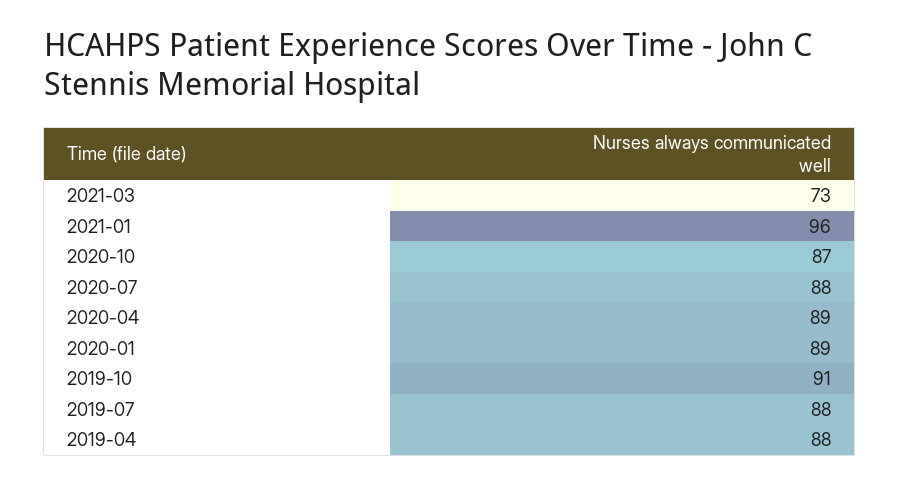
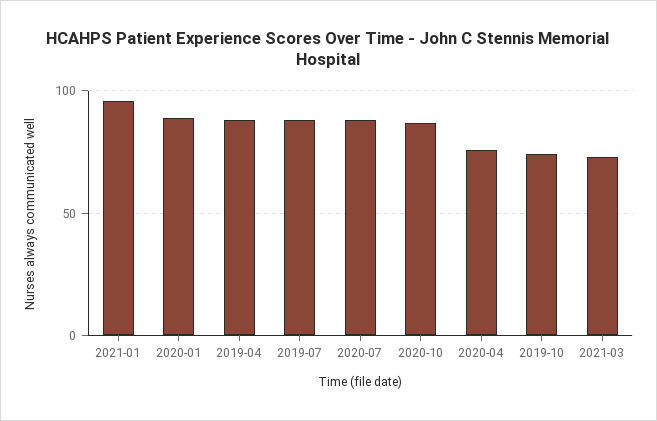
2020-04: 89 -> 75
2019-10: 91 -> 75

